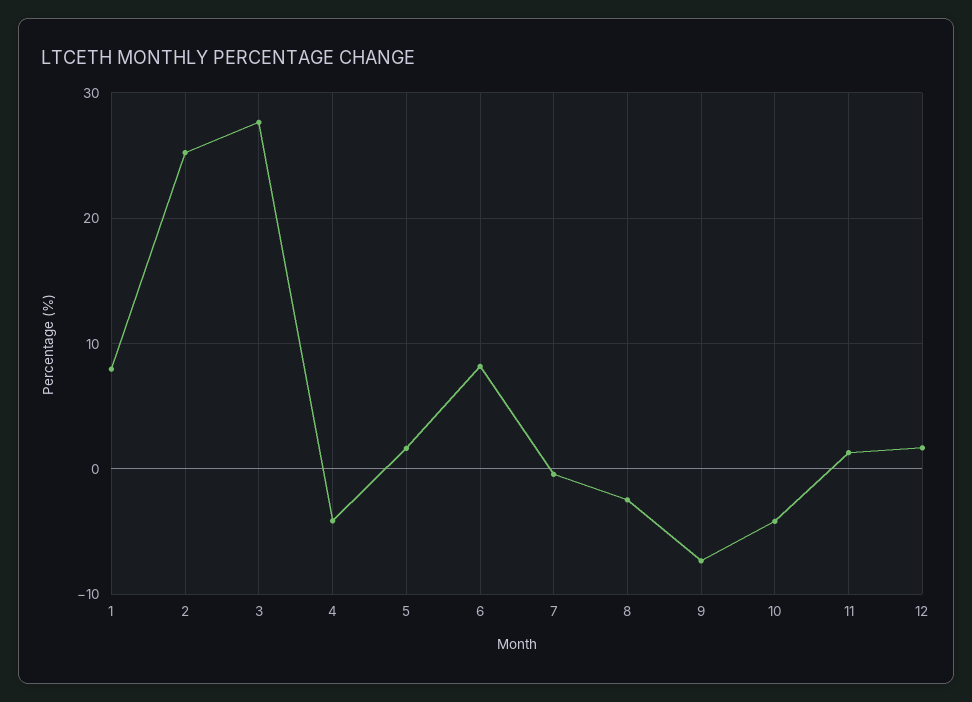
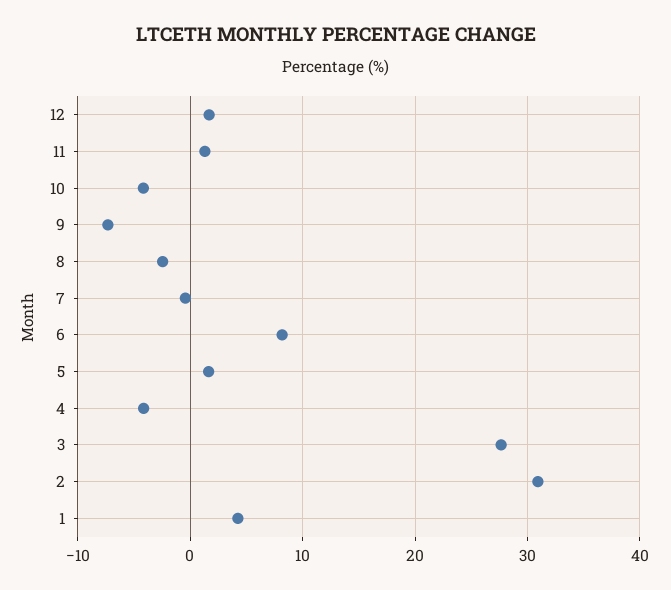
1: 8 -> 4
2: 25 -> 31

